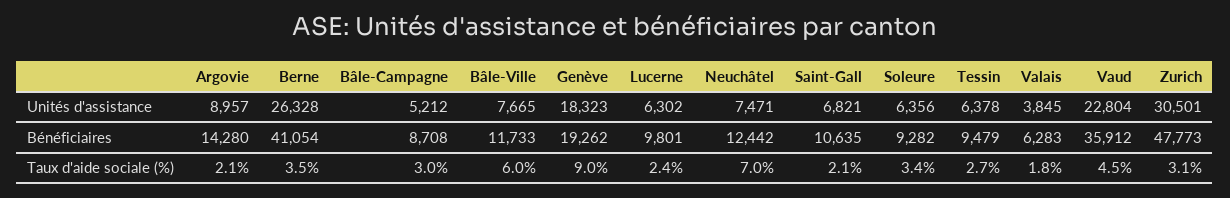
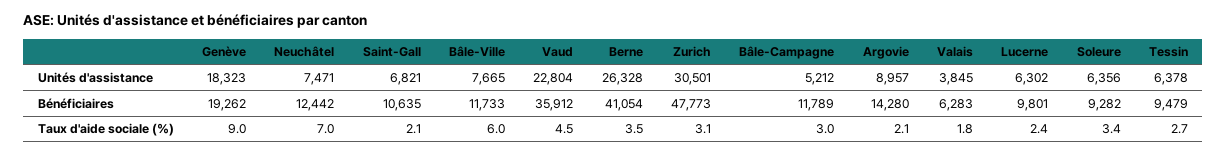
Bâle-Campagne, Bénéficiaires: 8708 -> 11789

